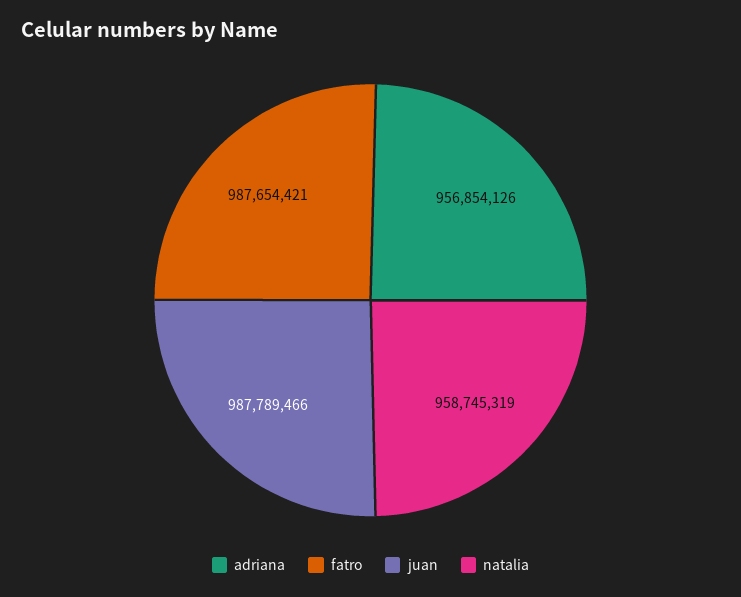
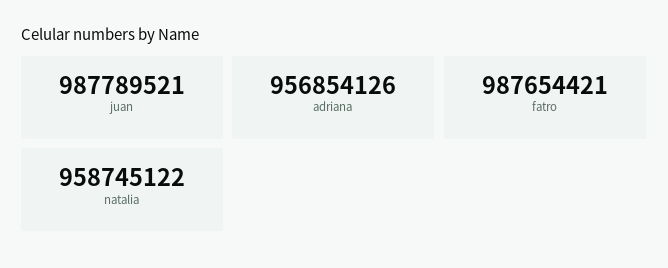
juan: 987789466 -> 987789521
natalia: 958745319 -> 958745122

